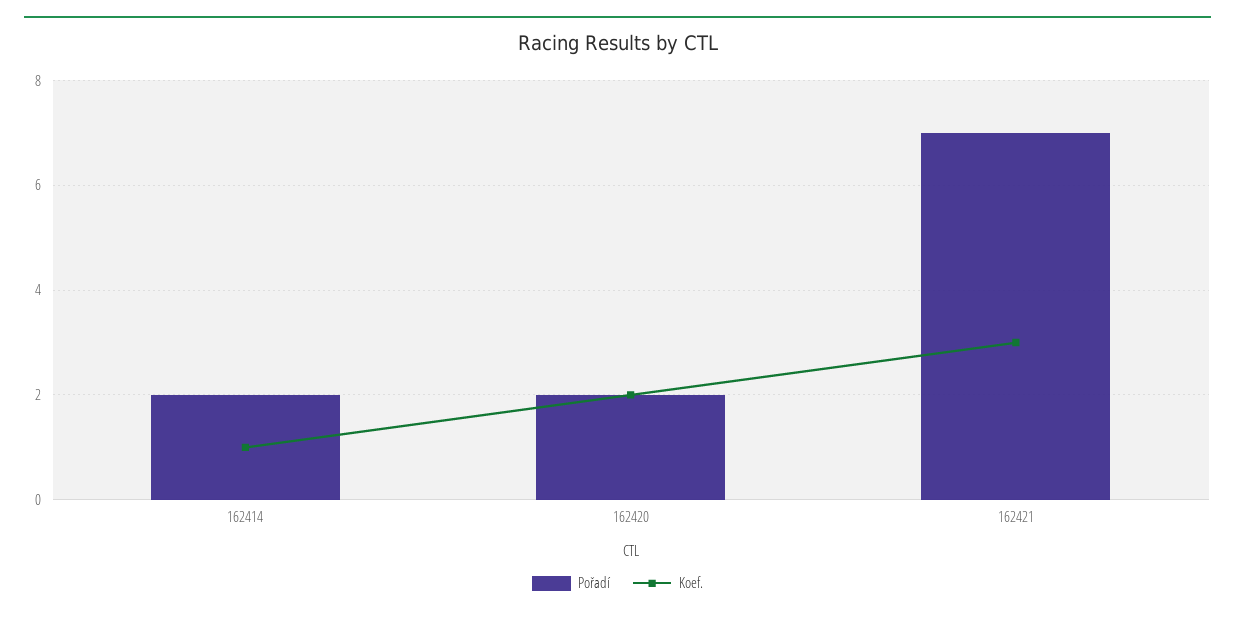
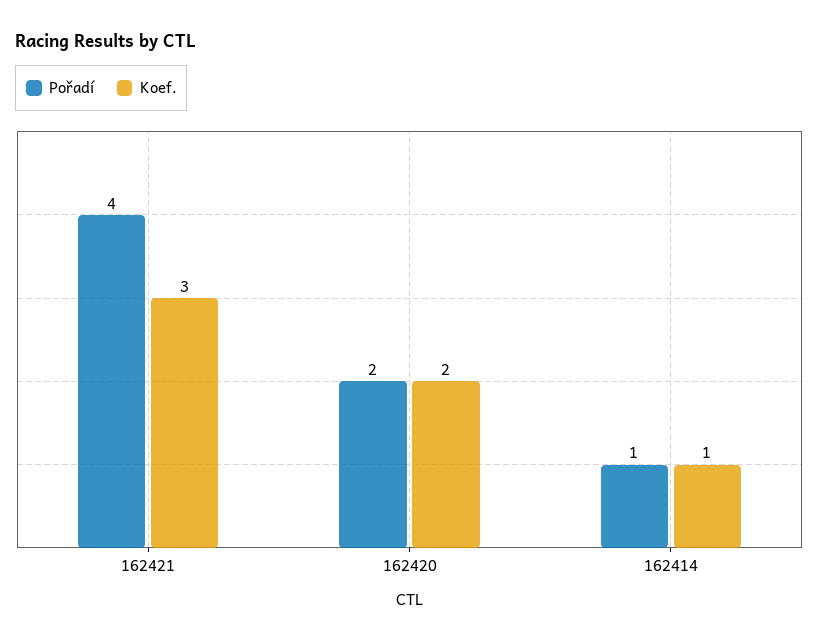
Pořadí, 162414: 2 -> 1
Pořadí, 162421: 7 -> 4

